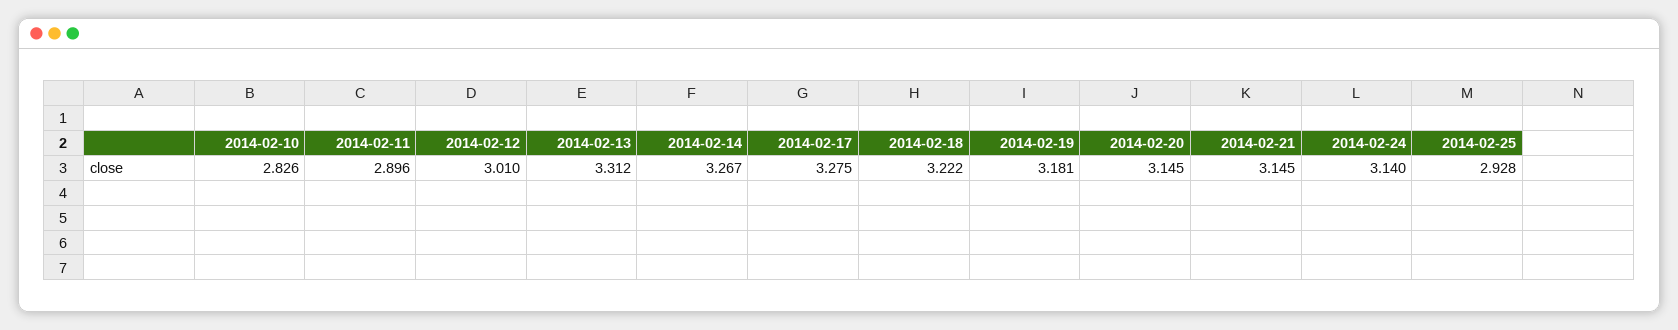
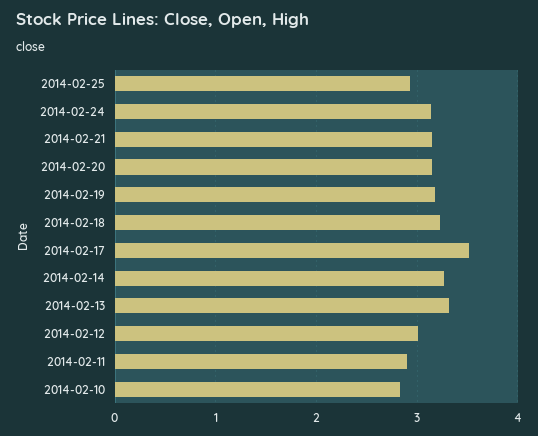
2014-02-17: 3.275 -> 3.5

